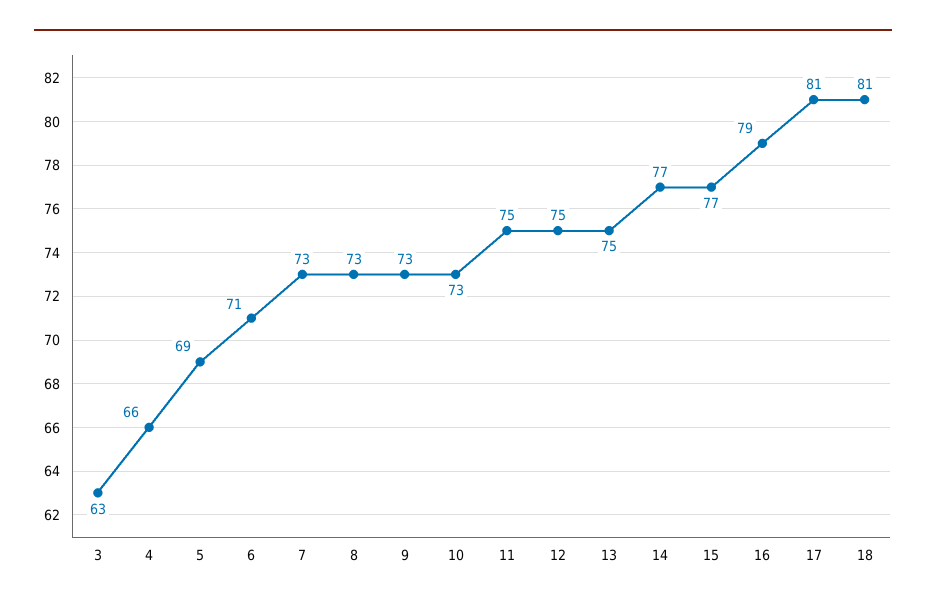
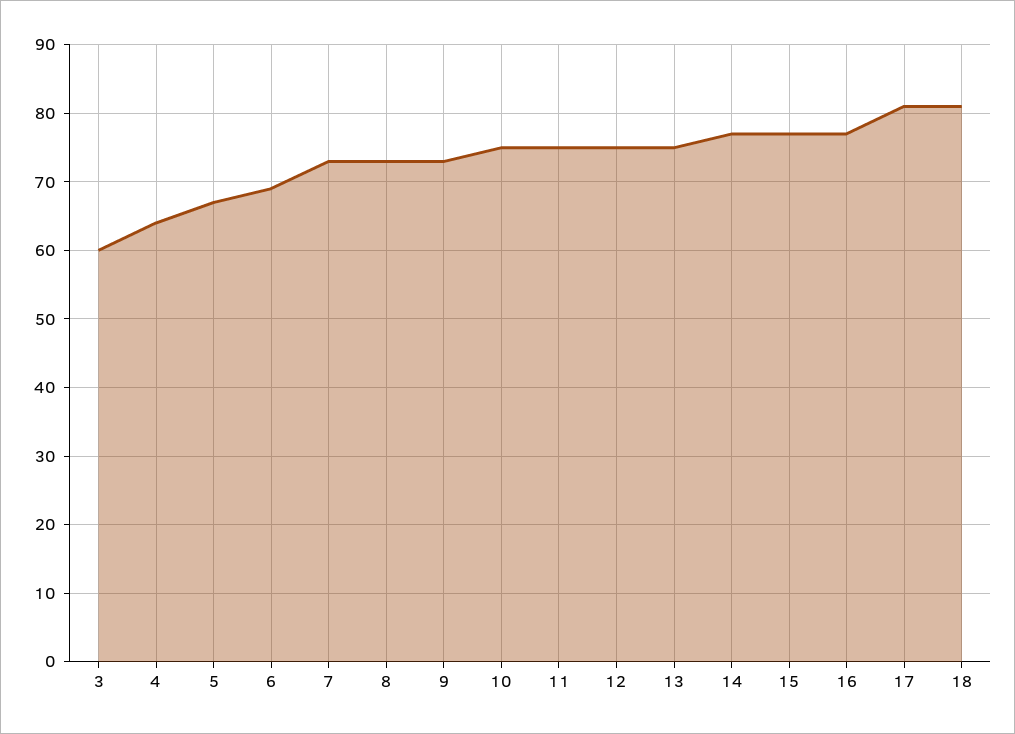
3: 63 -> 60
4: 66 -> 64
5: 69 -> 67
6: 71 -> 69
10: 73 -> 75
16: 79 -> 77

